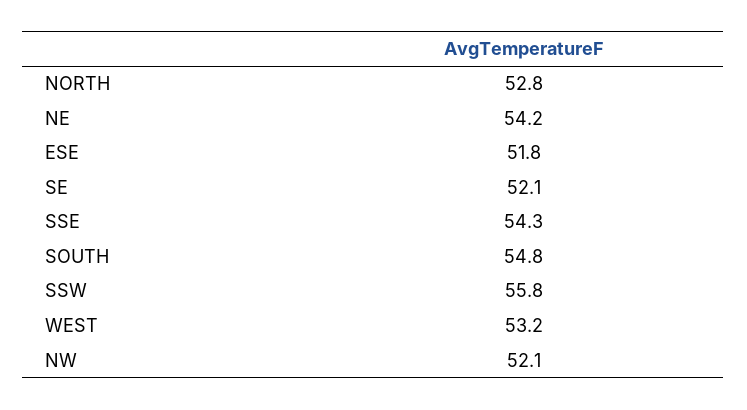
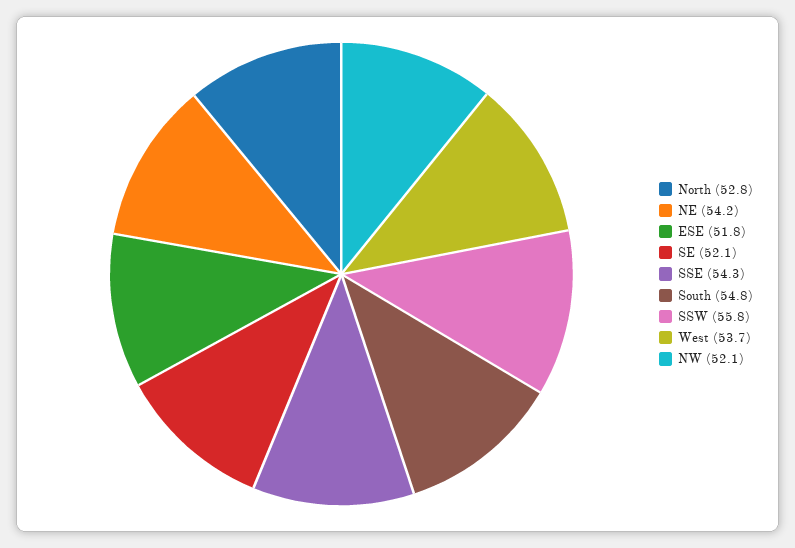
WEST: 53.2 -> 53.7

